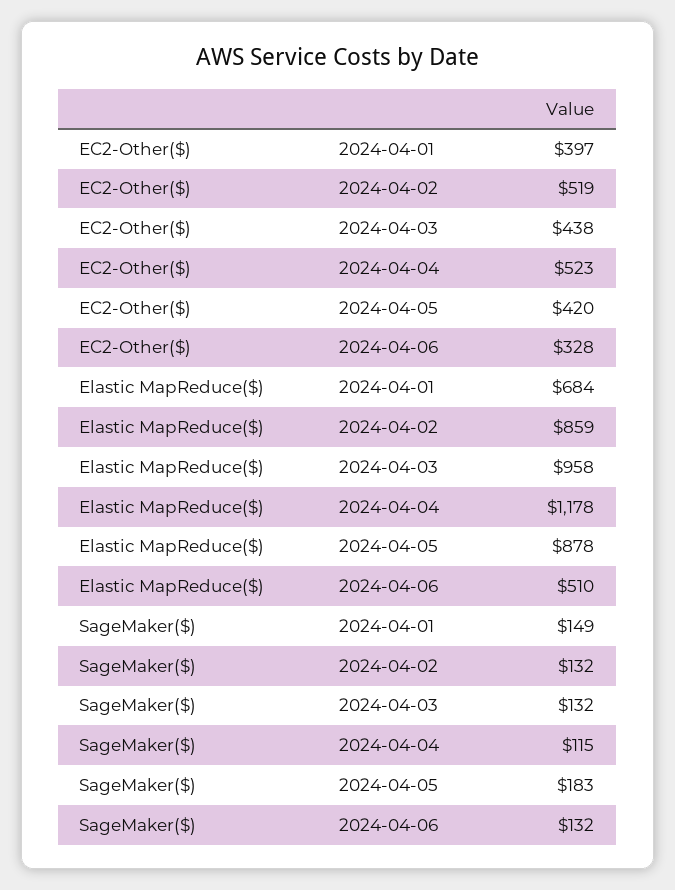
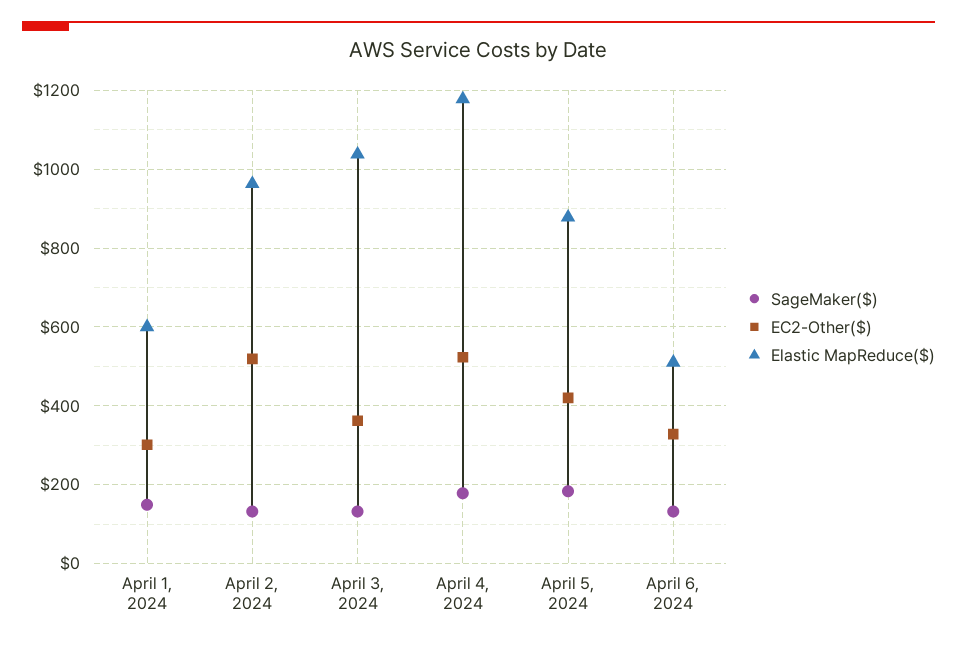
EC2-Other($), 2024-04-01: 397 -> 300
EC2-Other($), 2024-04-03: 438 -> 360
Elastic MapReduce($), 2024-04-01: 684 -> 600
Elastic MapReduce($), 2024-04-02: 859 -> 960
Elastic MapReduce($), 2024-04-03: 958 -> 1040
SageMaker($), 2024-04-04: 115 -> 180

